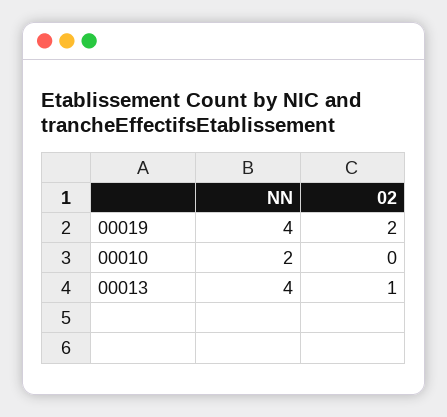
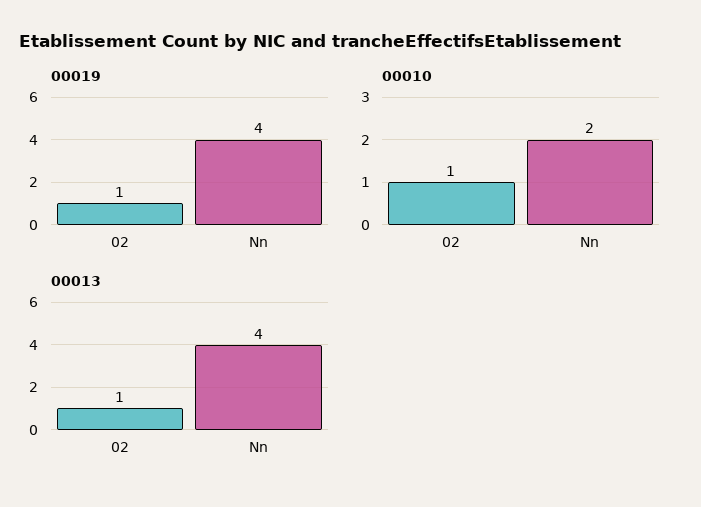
00019, 02: 2 -> 1
00010, 02: 0 -> 1

